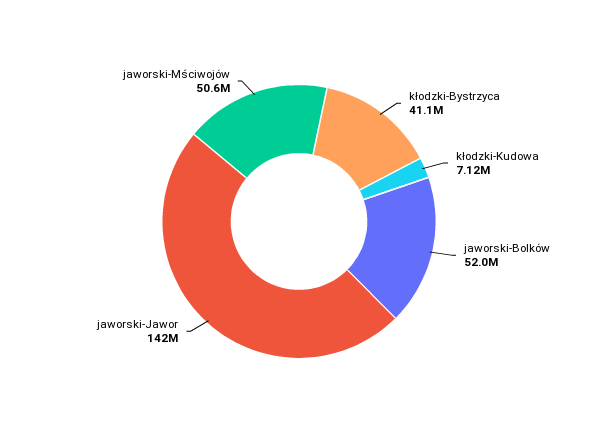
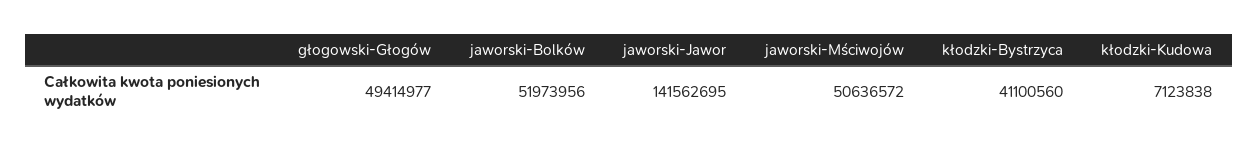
głogowski-Głogów: none -> 49414977

